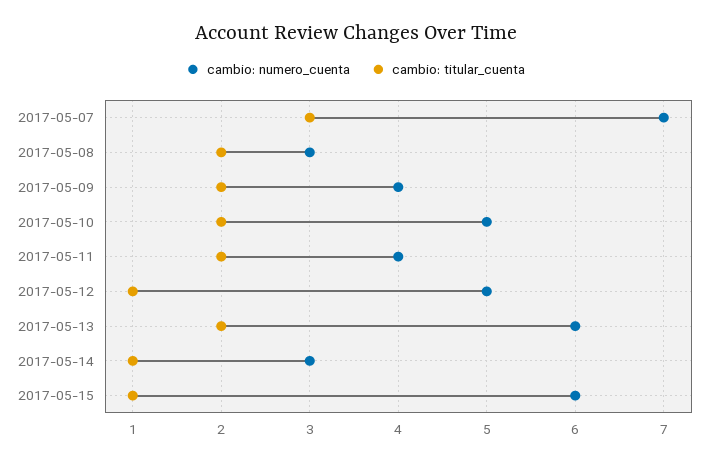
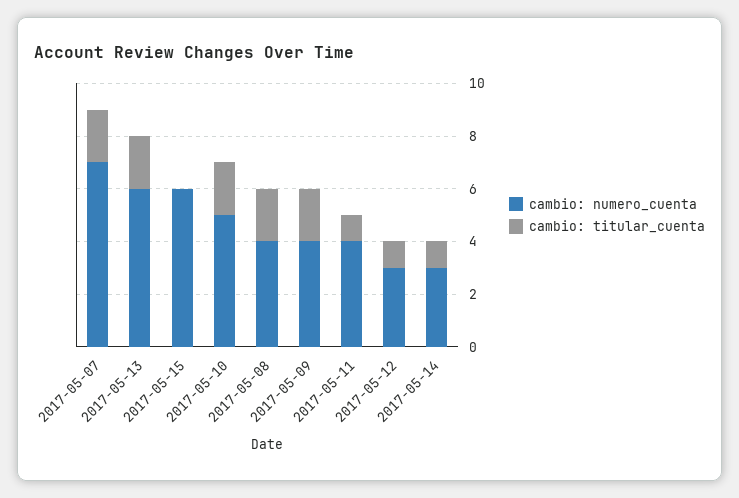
cambio: titular_cuenta, 2017-05-07: 3 -> 2
cambio: numero_cuenta, 2017-05-08: 3 -> 4
cambio: titular_cuenta, 2017-05-11: 2 -> 1
cambio: numero_cuenta, 2017-05-12: 5 -> 3
cambio: titular_cuenta, 2017-05-15: 1 -> 0

